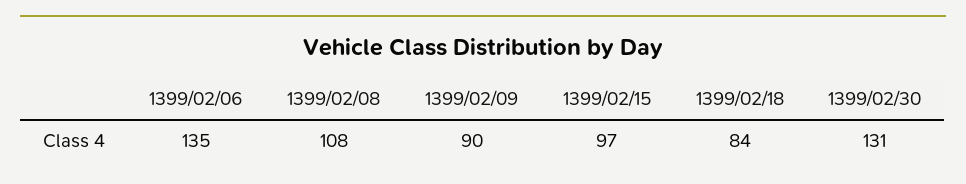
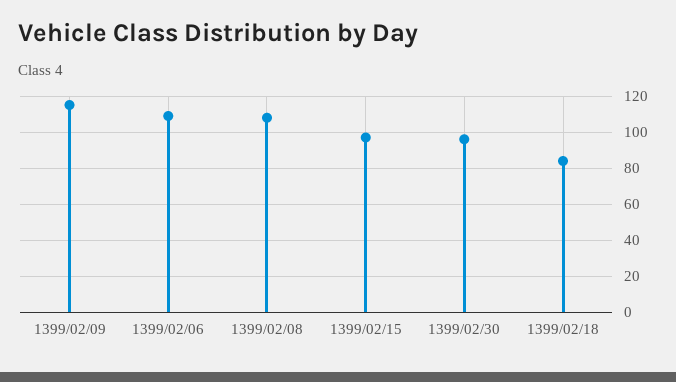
1399/02/06: 135 -> 110
1399/02/09: 90 -> 115
1399/02/30: 131 -> 95

